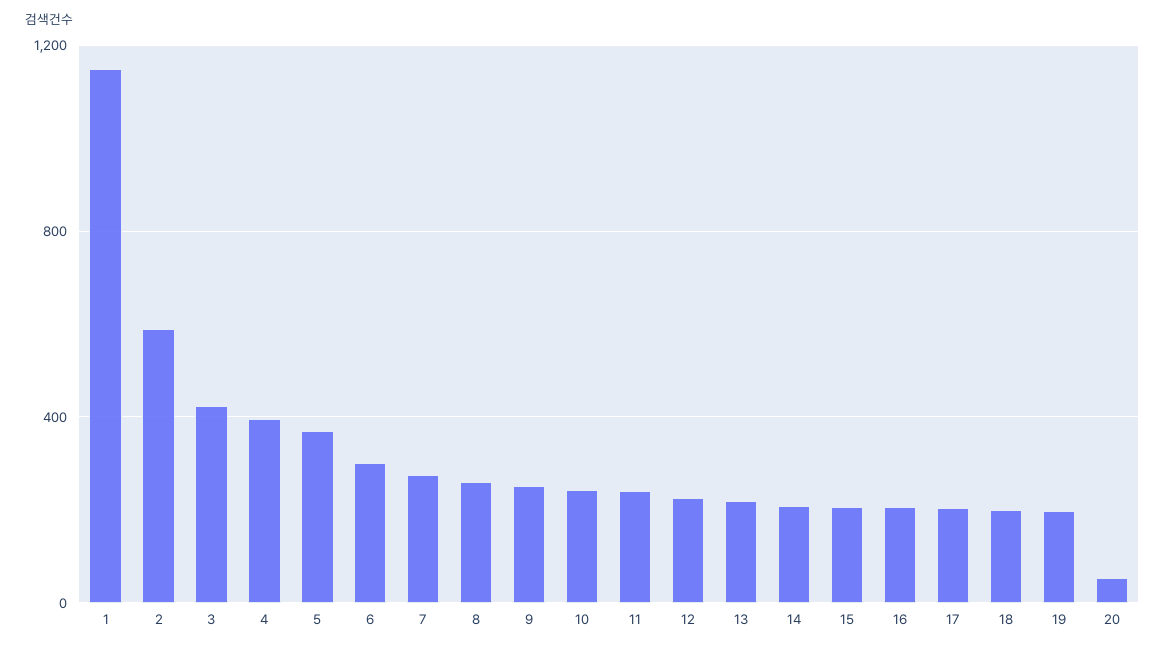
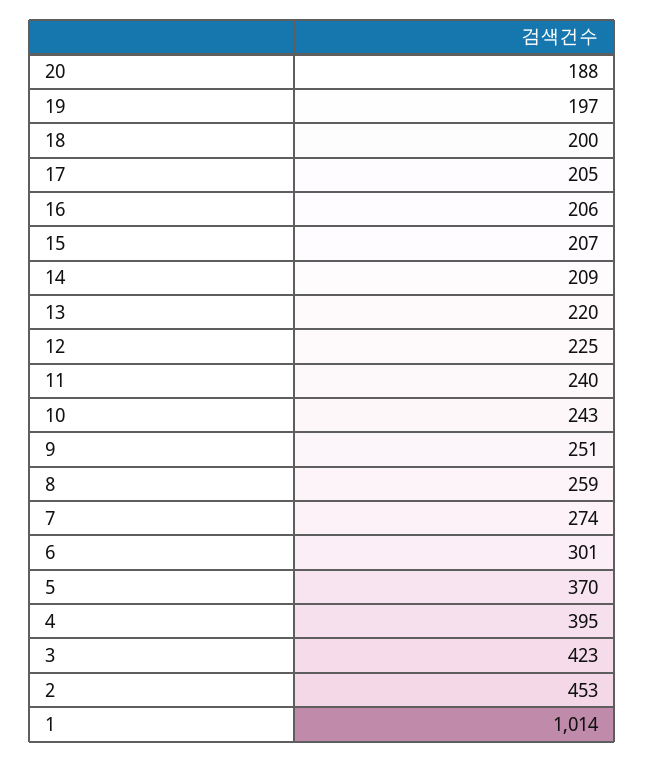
1: 1150 -> 1014
2: 600 -> 453
20: 50 -> 188

